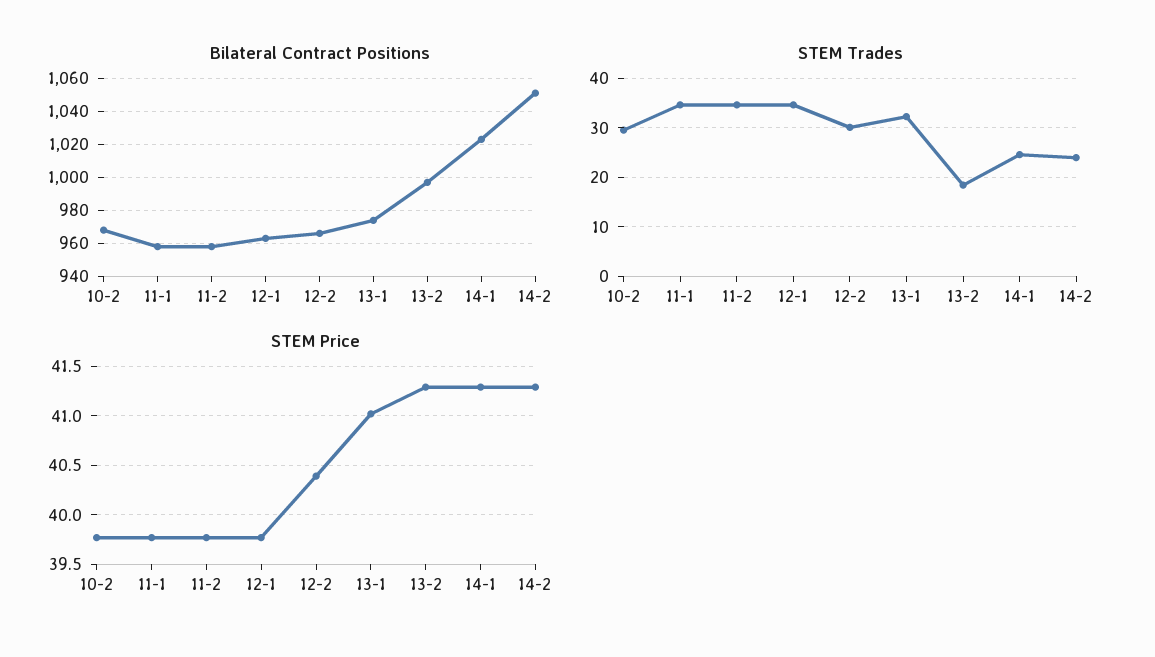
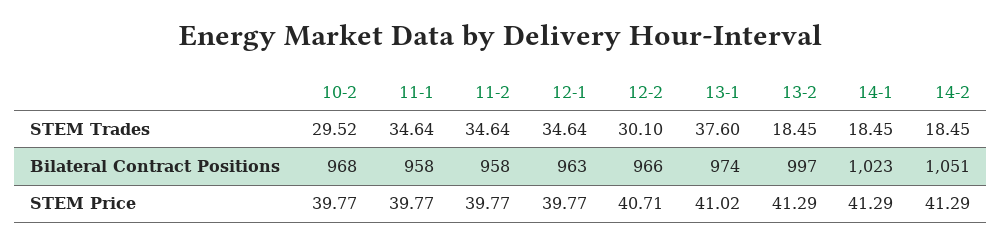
STEM Trades, 13-1: 32 -> 37.6
STEM Trades, 14-1: 24 -> 18.45
STEM Trades, 14-2: 24 -> 18.45
STEM Price, 12-2: 40.4 -> 40.71

